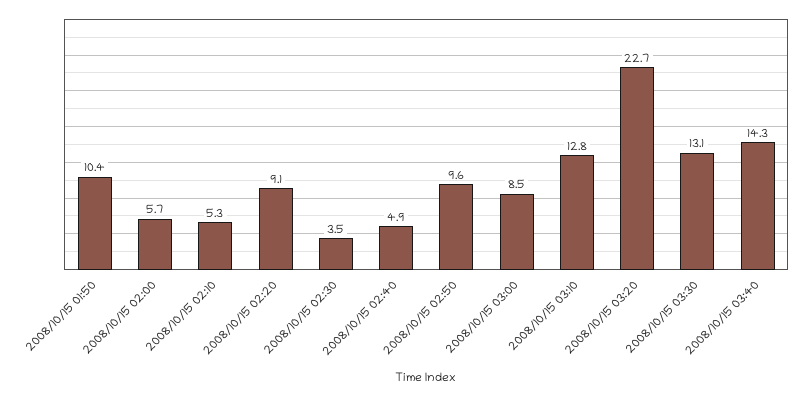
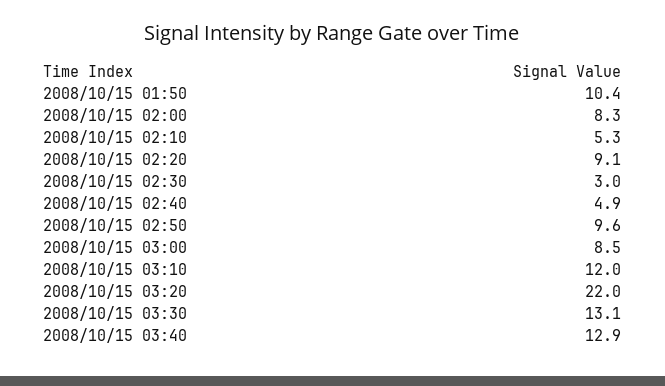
2008/10/15 02:00: 5.7 -> 8.3
2008/10/15 02:30: 3.5 -> 3
2008/10/15 03:10: 12.8 -> 12
2008/10/15 03:20: 22.7 -> 22
2008/10/15 03:40: 14.3 -> 12.9

